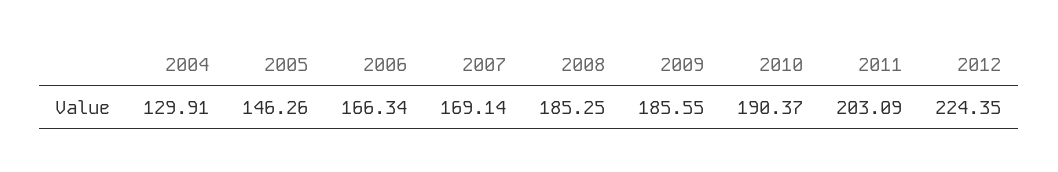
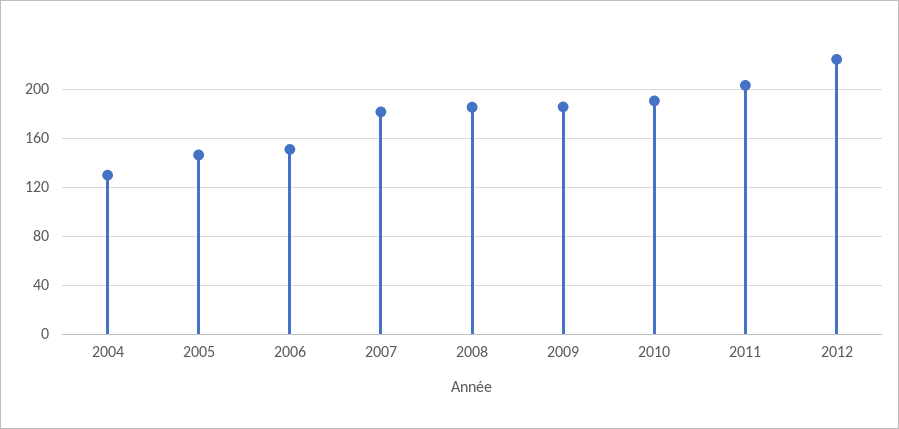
2006: 166.34 -> 150
2007: 169.14 -> 180

